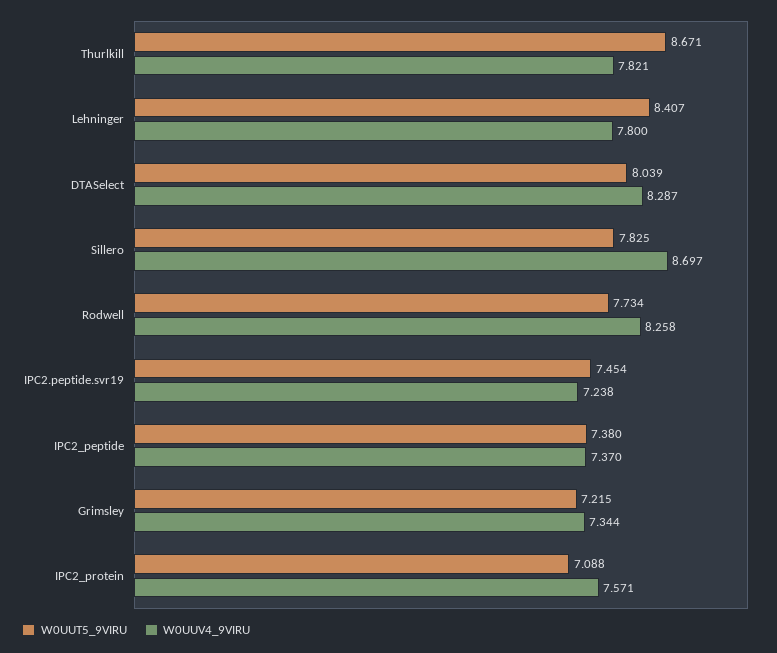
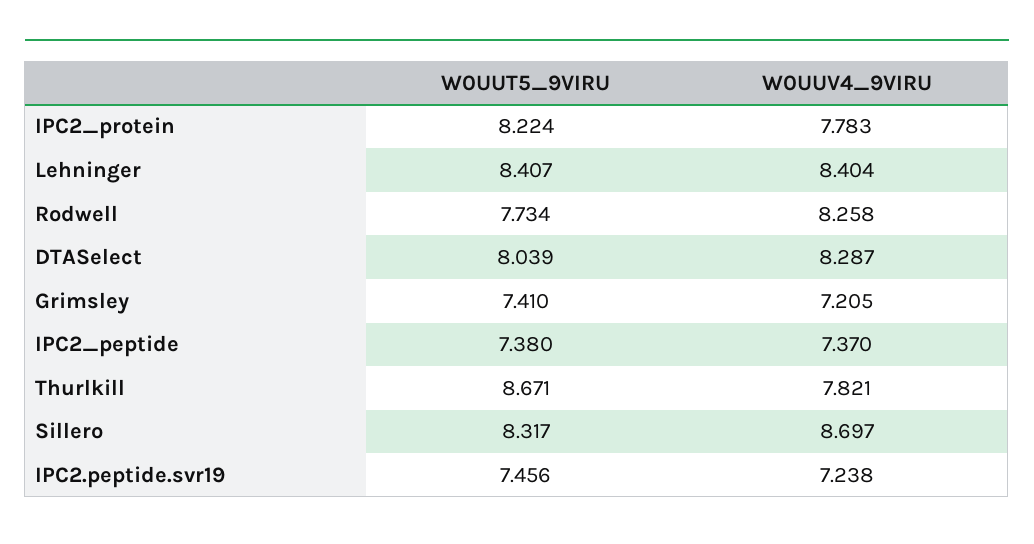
W0UUV4_9VIRU, Lehninger: 7.8 -> 8.404
W0UUT5_9VIRU, Sillero: 7.825 -> 8.317
W0UUT5_9VIRU, IPC2.peptide.svr19: 7.454 -> 7.456
W0UUT5_9VIRU, Grimsley: 7.215 -> 7.41
W0UUV4_9VIRU, Grimsley: 7.344 -> 7.205
W0UUT5_9VIRU, IPC2_protein: 7.088 -> 8.224
W0UUV4_9VIRU, IPC2_protein: 7.571 -> 7.783

